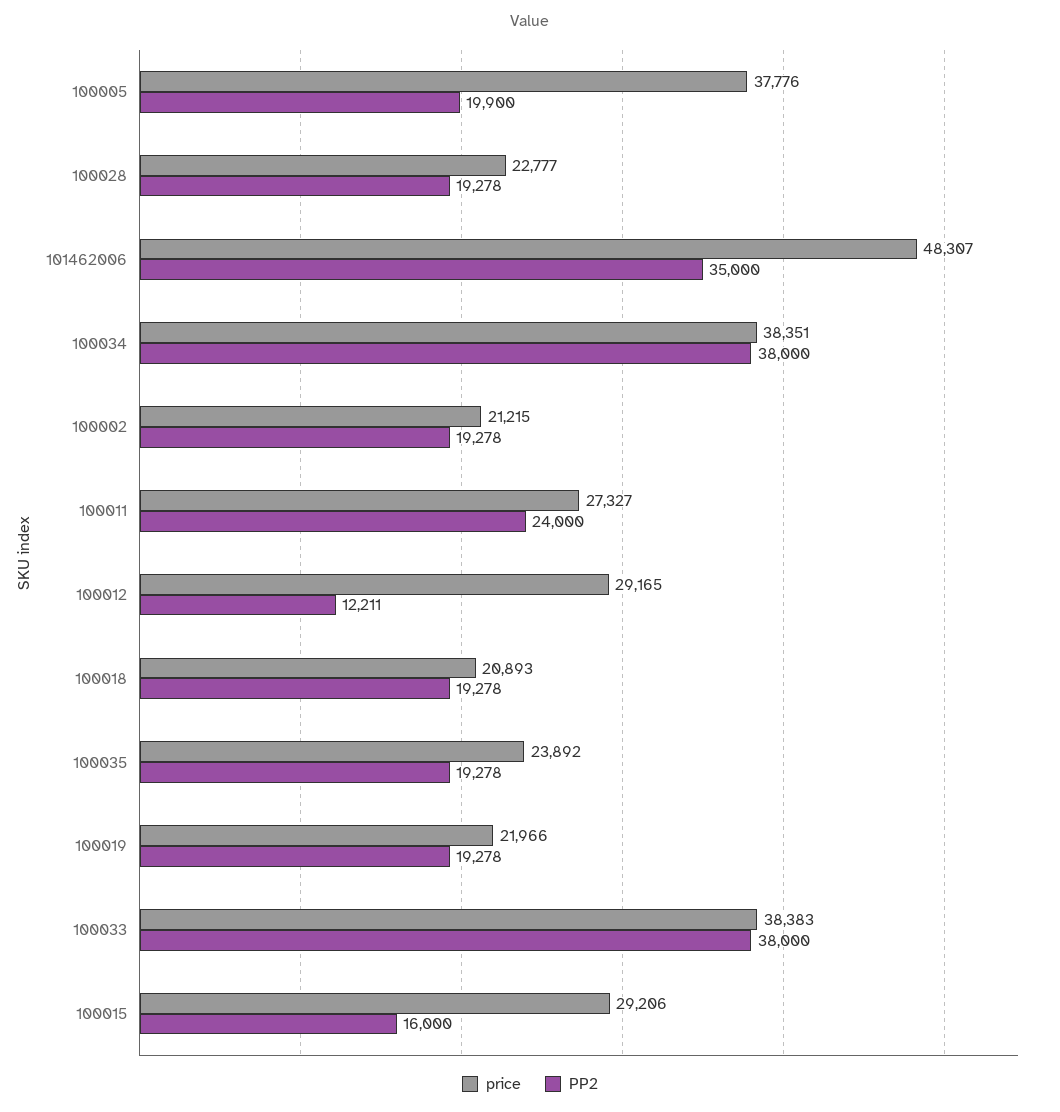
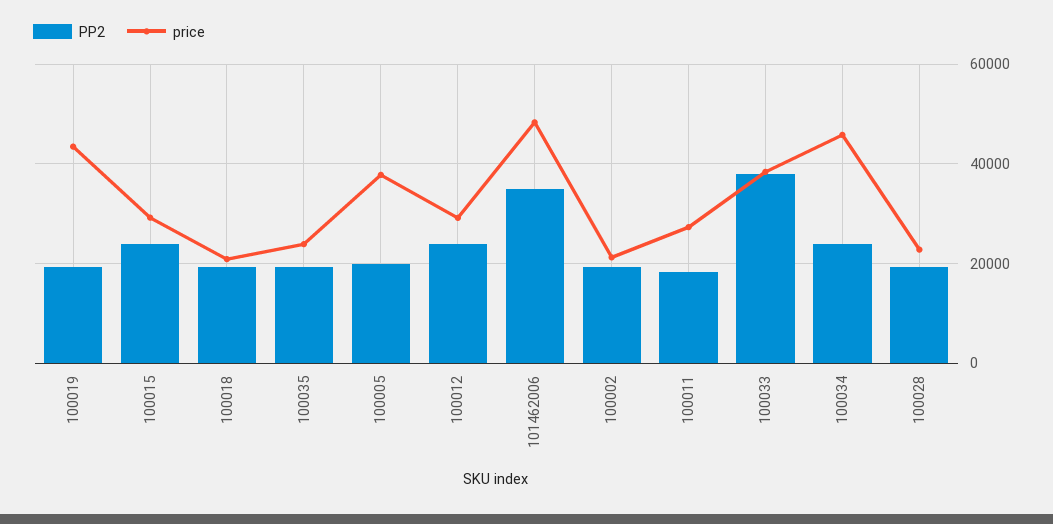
price, 100034: 38351 -> 46000
PP2, 100034: 38000 -> 24000
PP2, 100011: 24000 -> 18000
PP2, 100012: 12211 -> 24000
price, 100019: 21966 -> 44000
PP2, 100015: 16000 -> 24000

